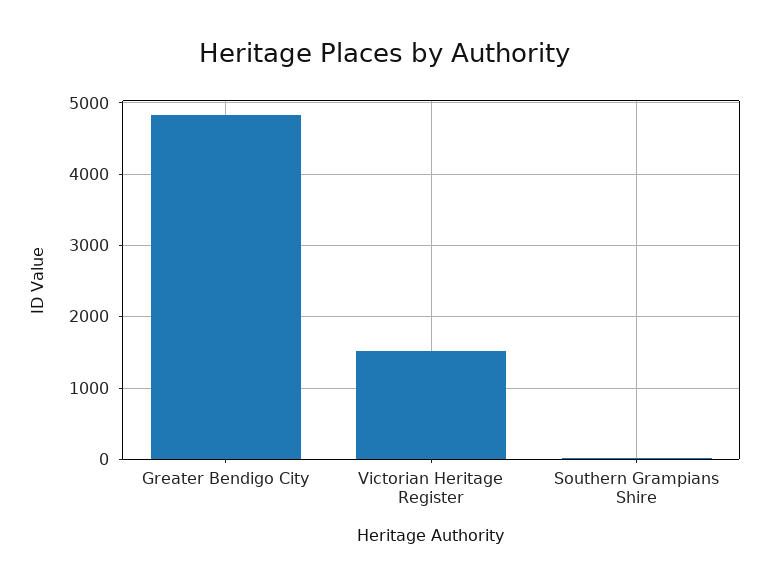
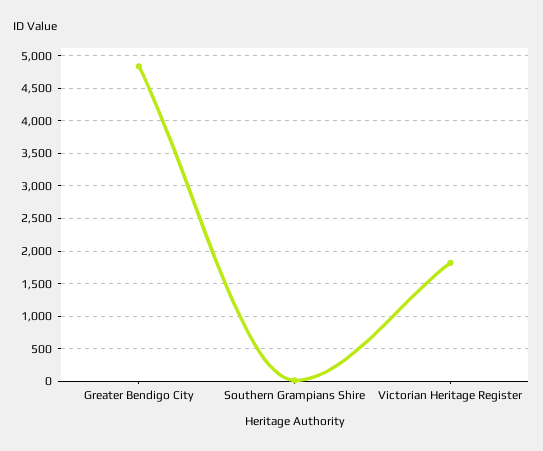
Victorian Heritage Register: 1500 -> 1800

